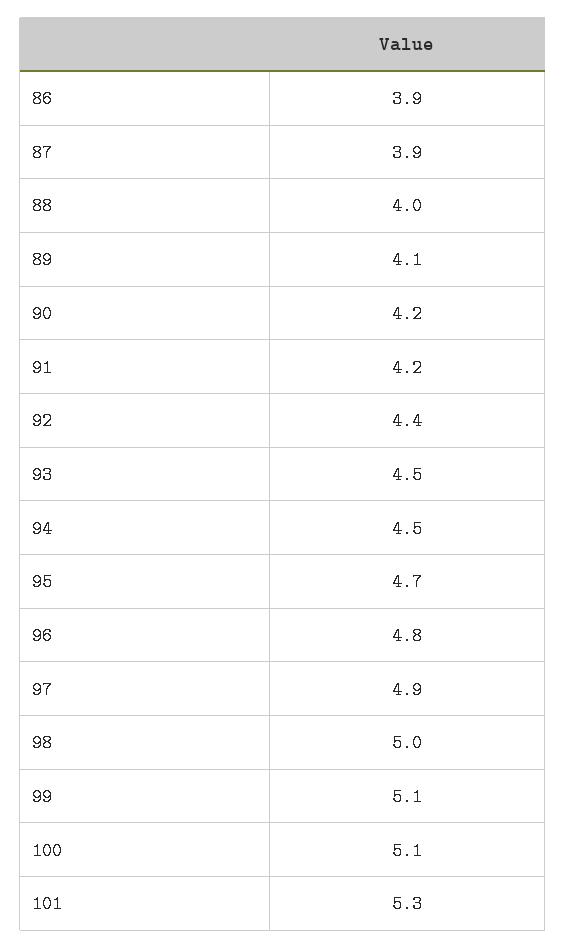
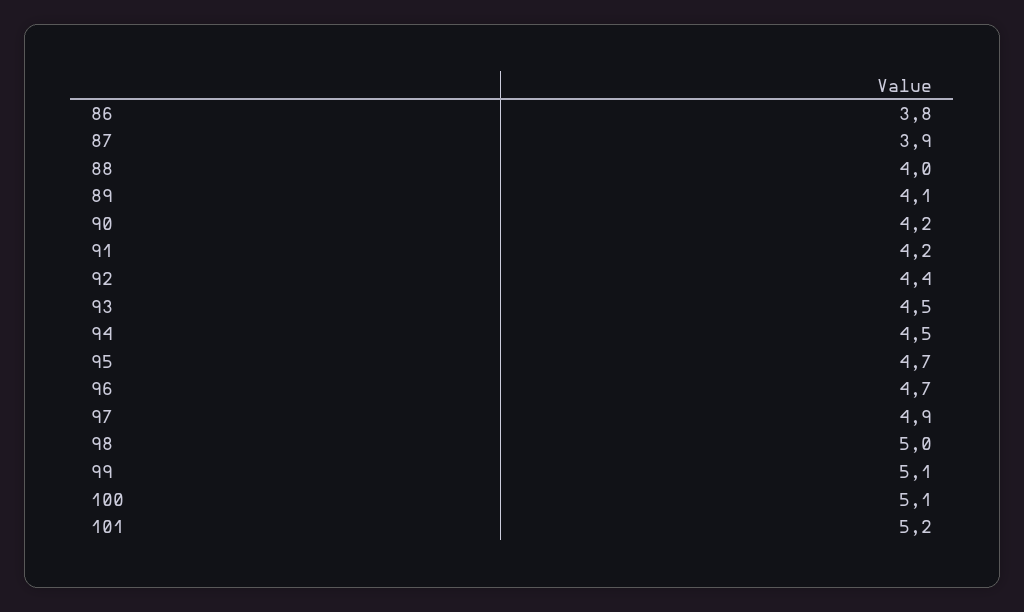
86: 3.9 -> 3.8
96: 4.8 -> 4.7
101: 5.3 -> 5.2

